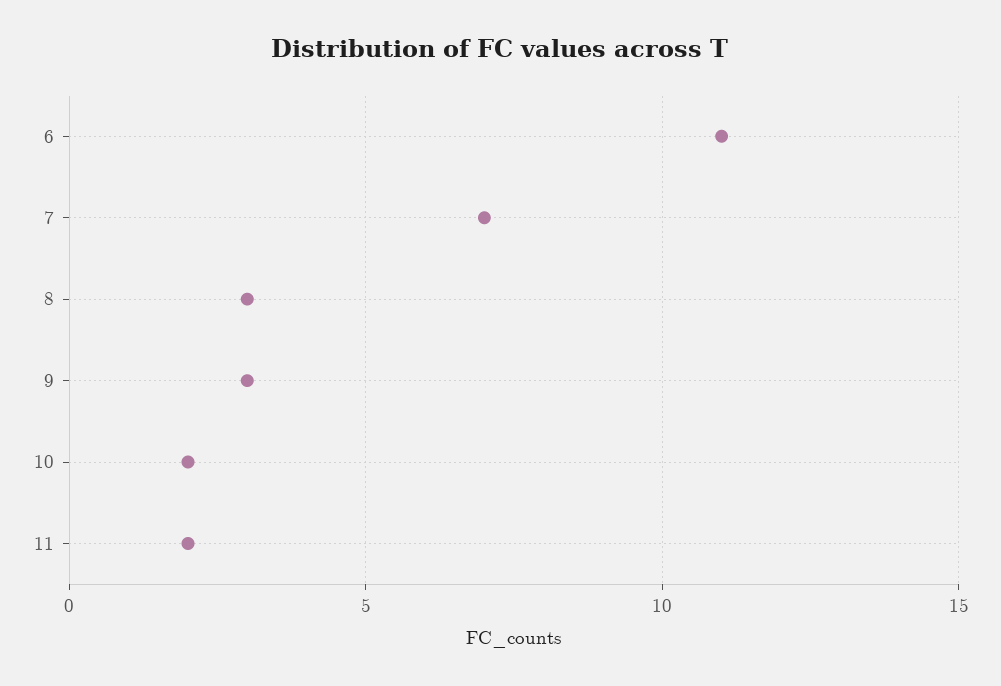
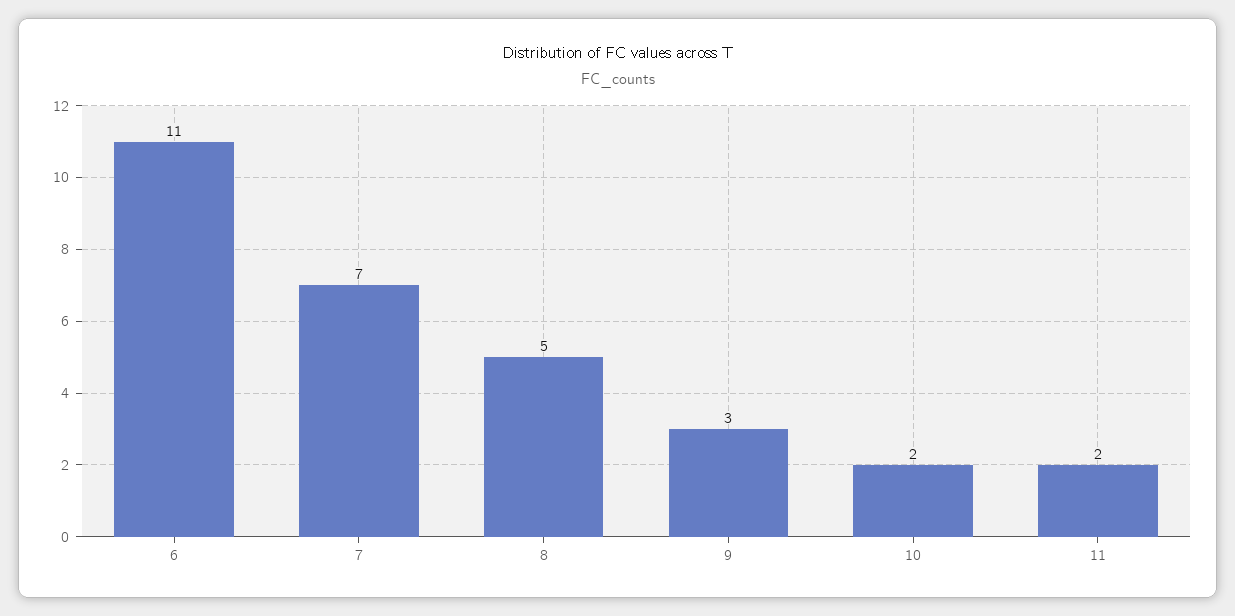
8: 3 -> 5

